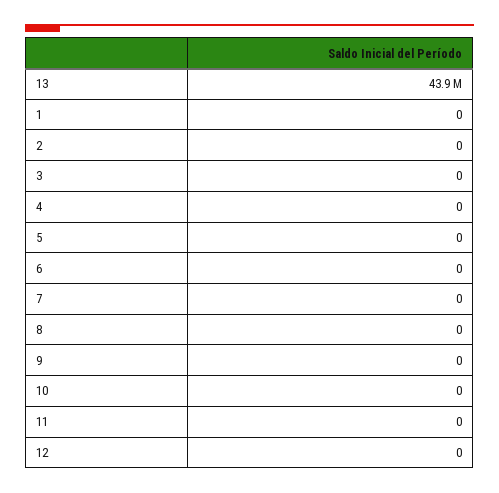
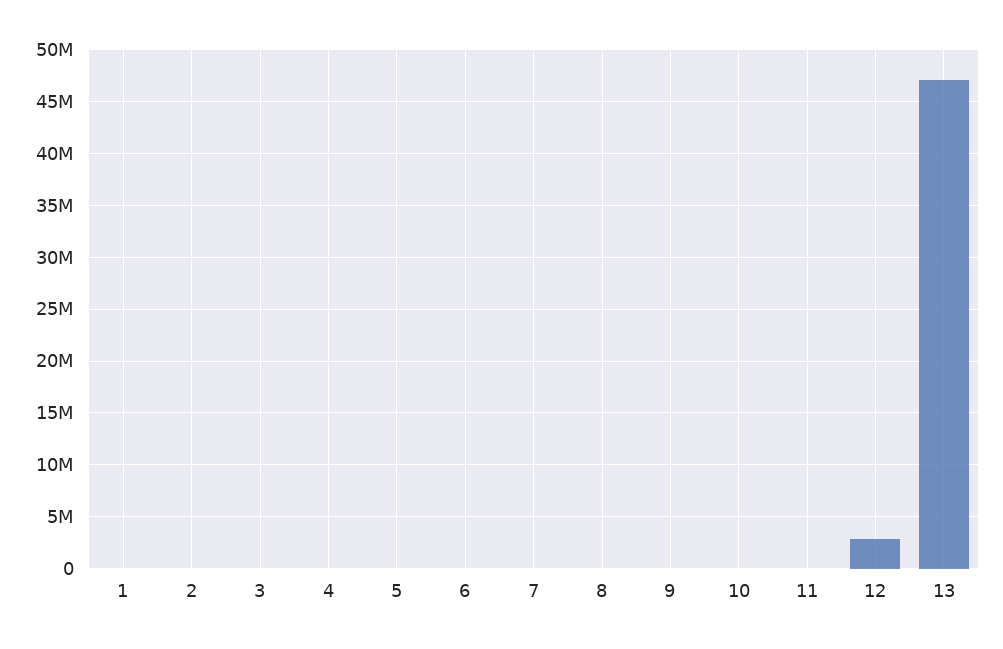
13: 43900000 -> 47000000
12: 0 -> 3000000

